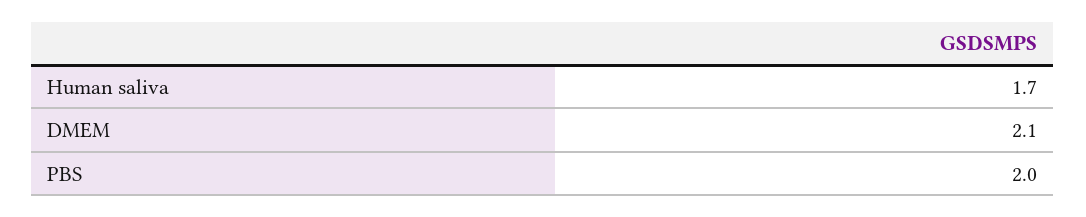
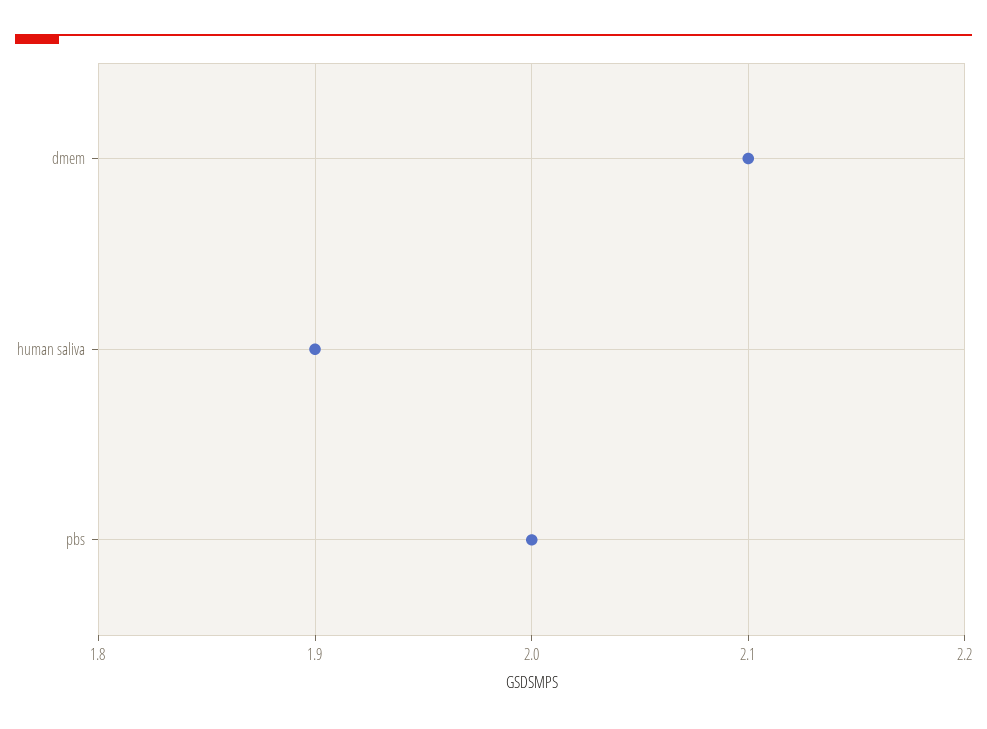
Human saliva: 1.7 -> 1.9

